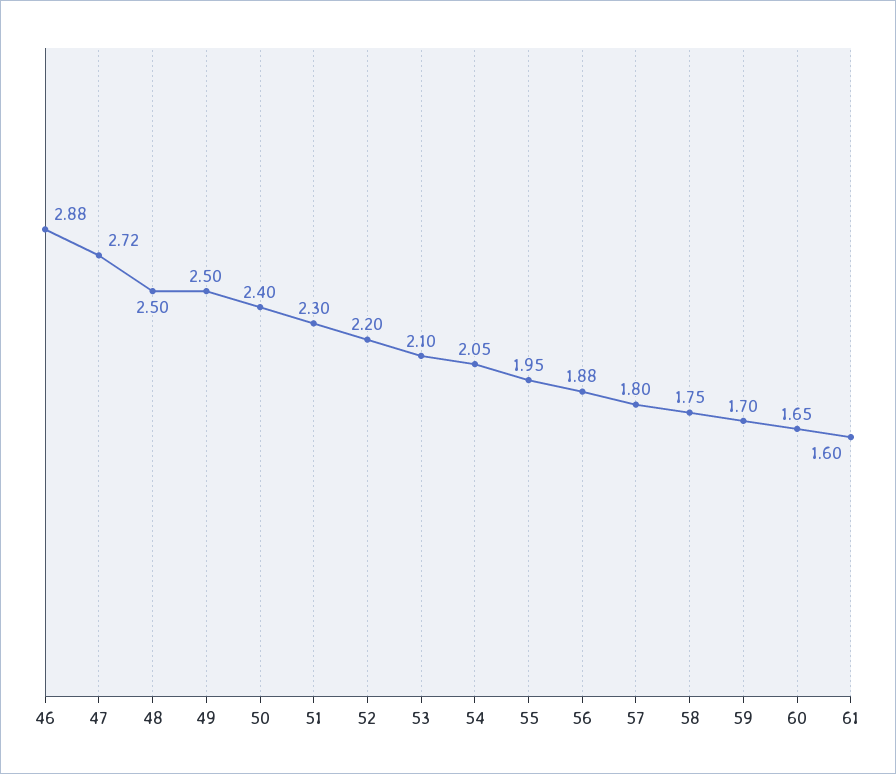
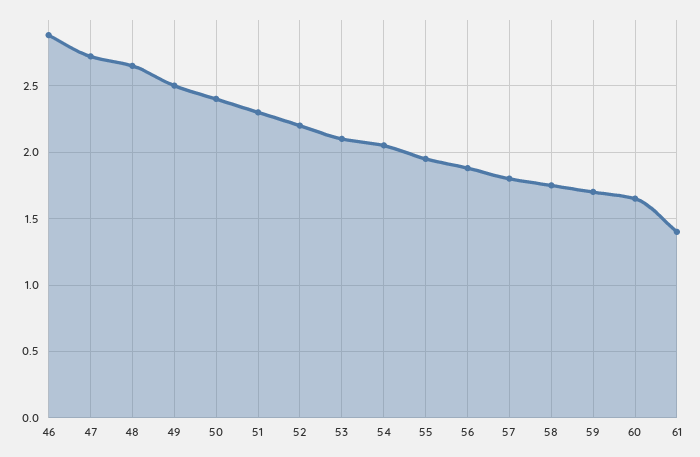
48: 2.5 -> 2.65
61: 1.6 -> 1.4

